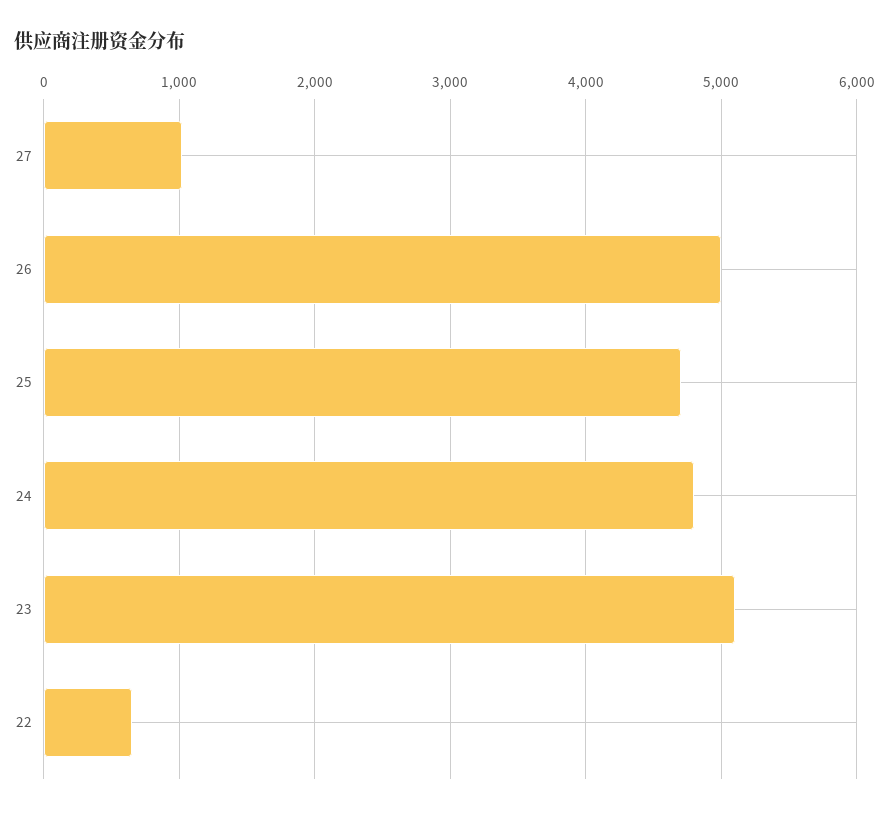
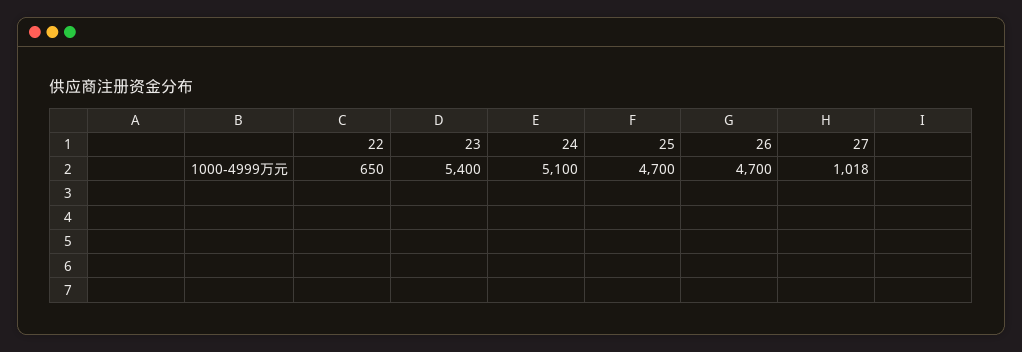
26: 5000 -> 4700
24: 4800 -> 5100
23: 5100 -> 5400

